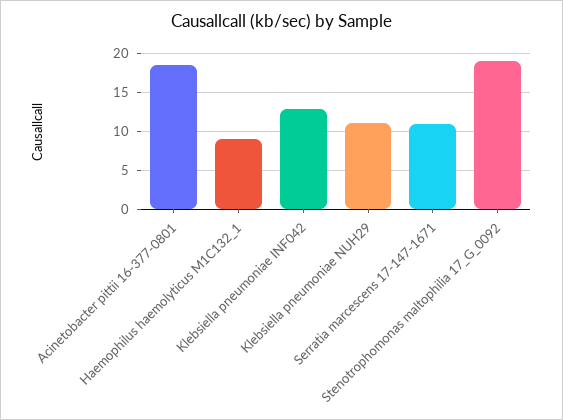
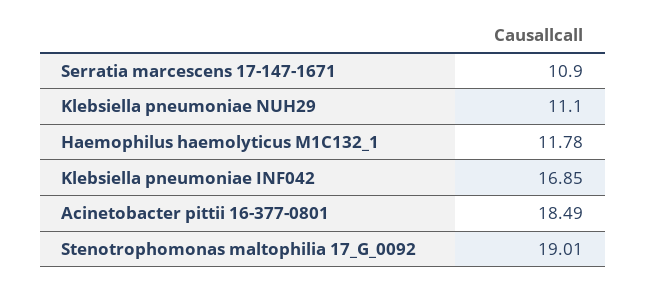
Haemophilus haemolyticus M1C132_1: 9 -> 11.78
Klebsiella pneumoniae INF042: 13 -> 16.85

